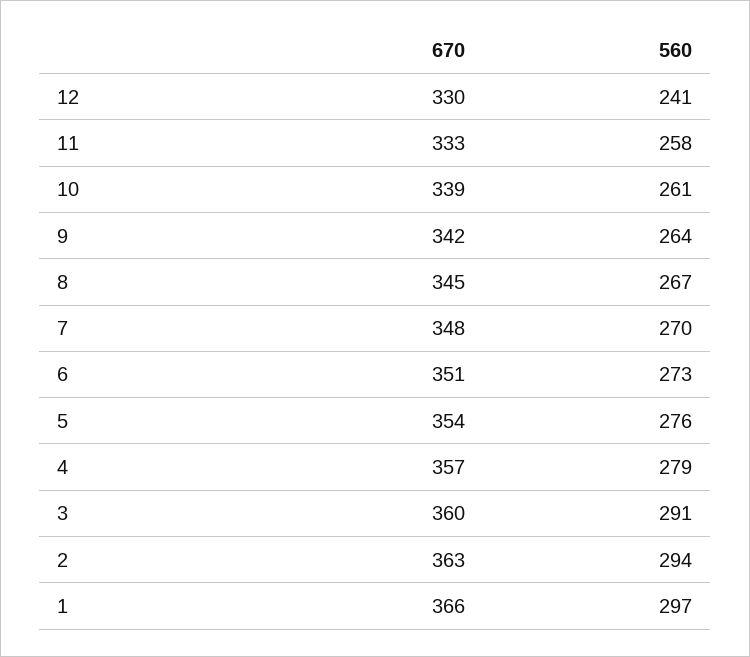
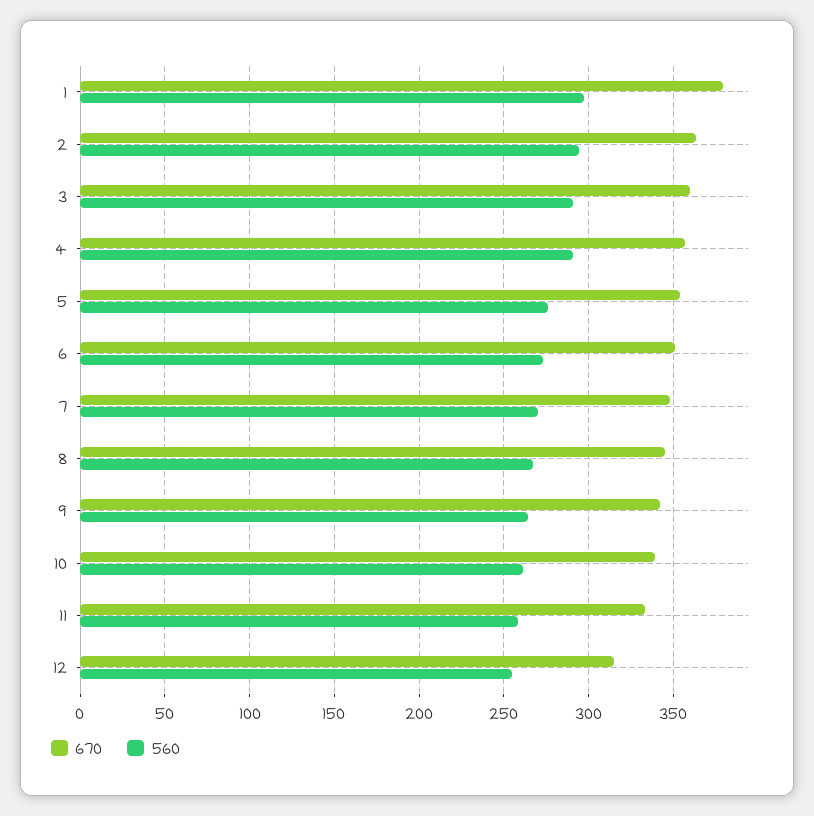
670, 12: 330 -> 315
560, 12: 241 -> 255
560, 4: 279 -> 290
670, 1: 366 -> 380

